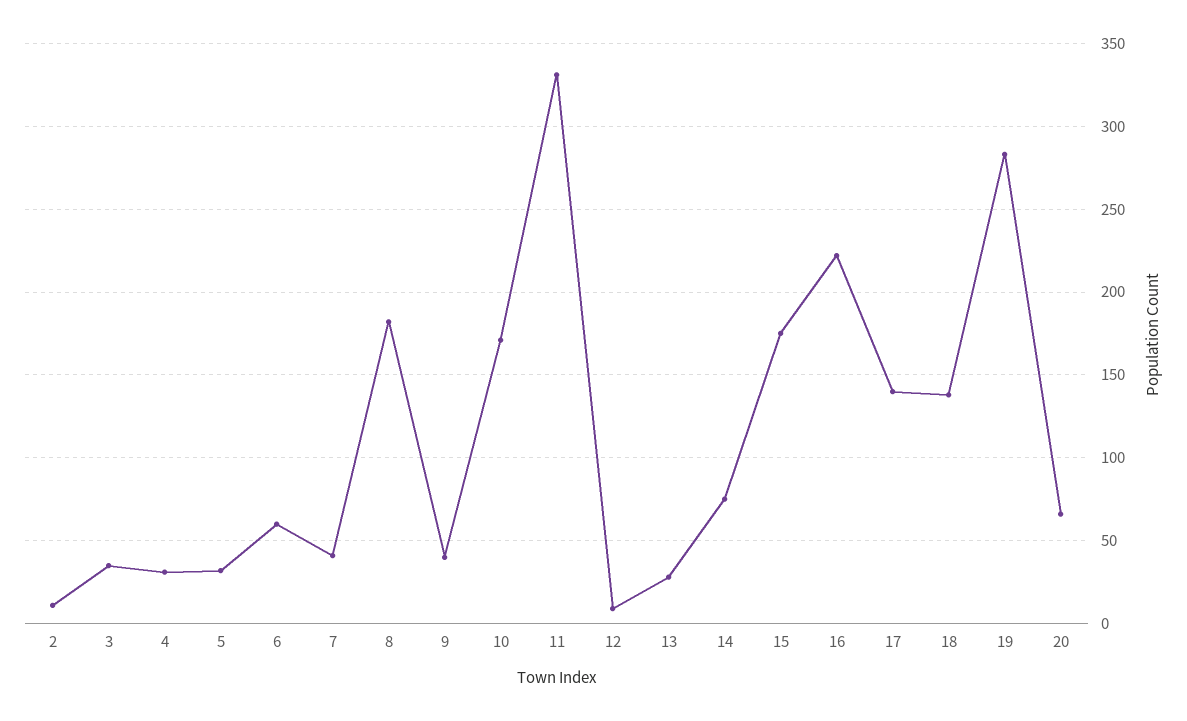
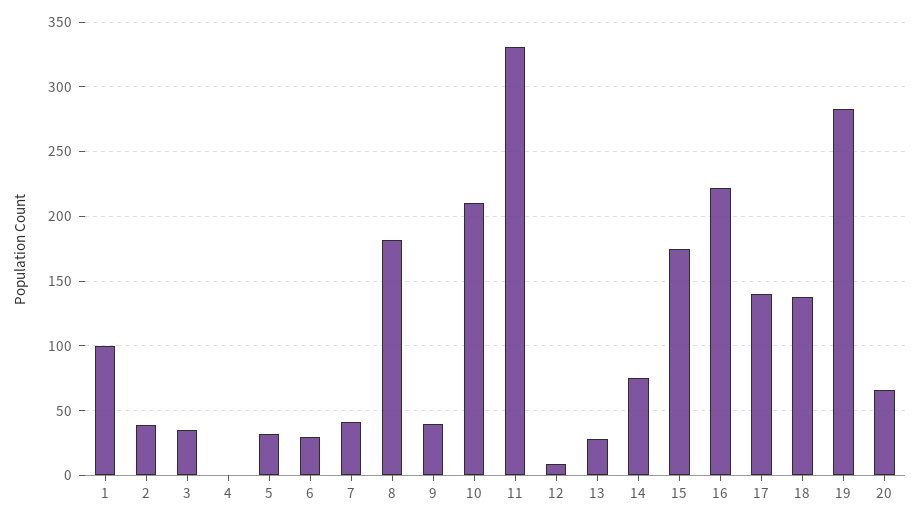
2: 10 -> 40
4: 30 -> 0
6: 60 -> 30
10: 170 -> 210
1: none -> 100

